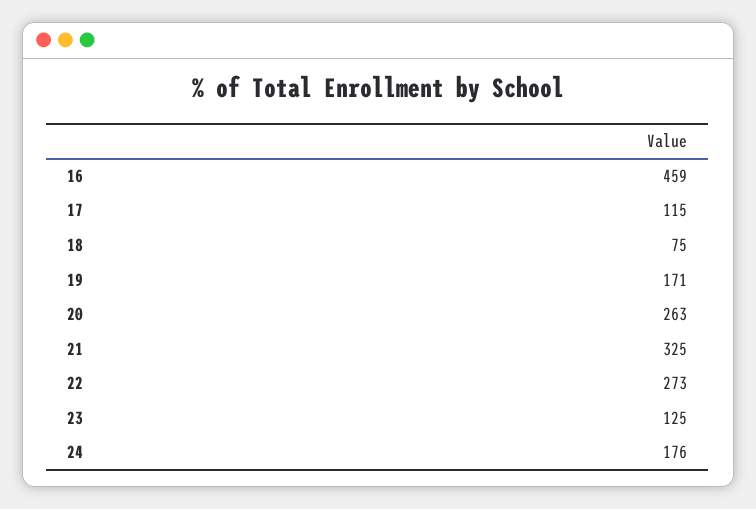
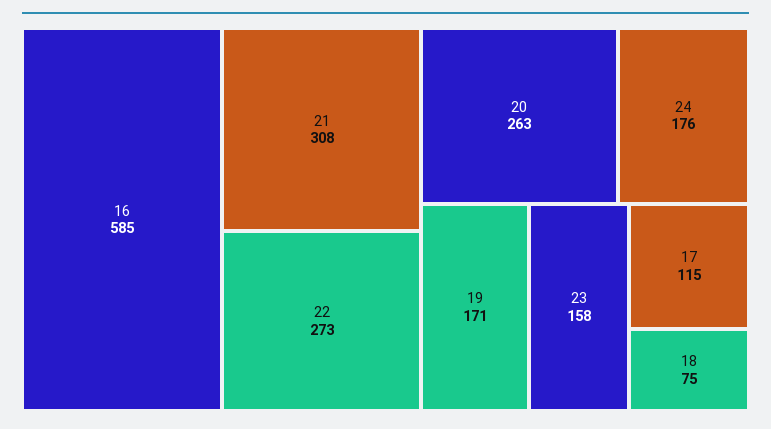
16: 459 -> 585
21: 325 -> 308
23: 125 -> 158

